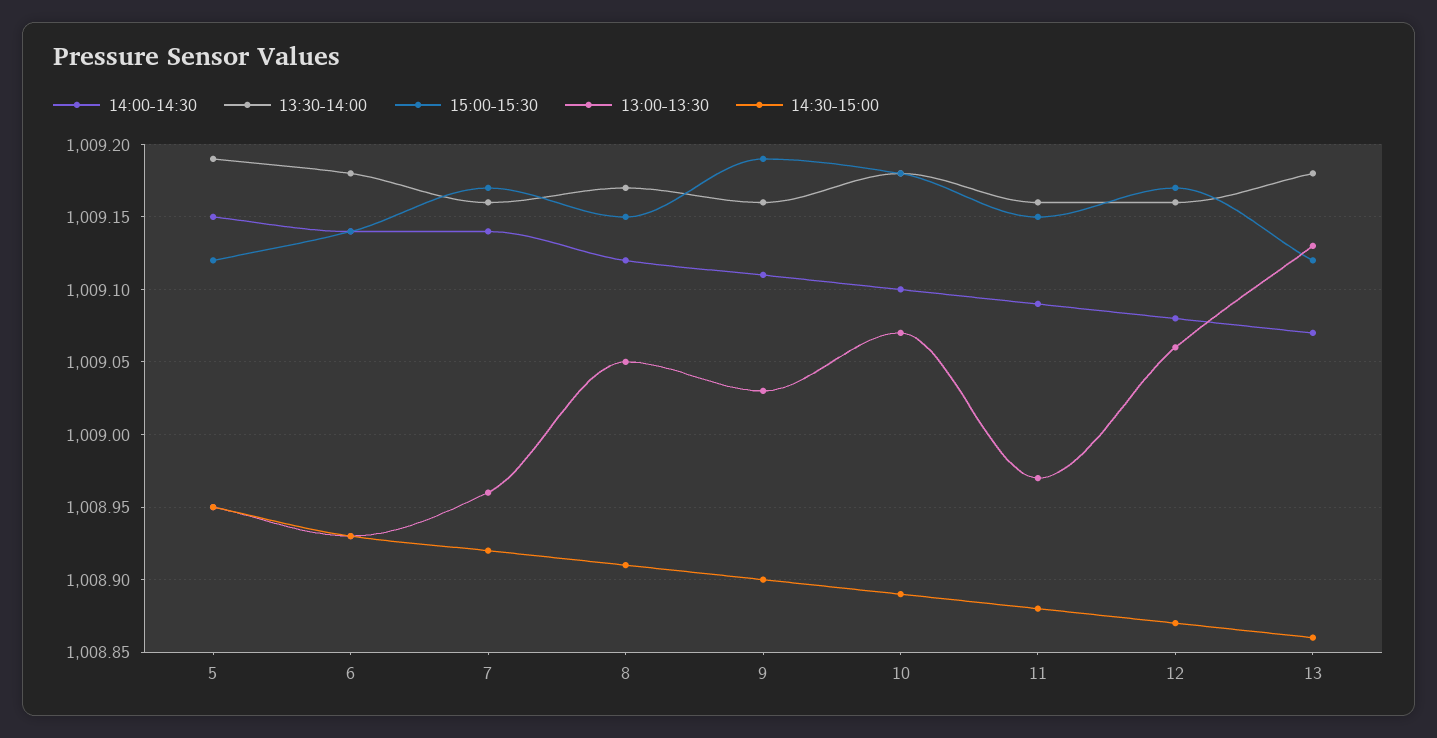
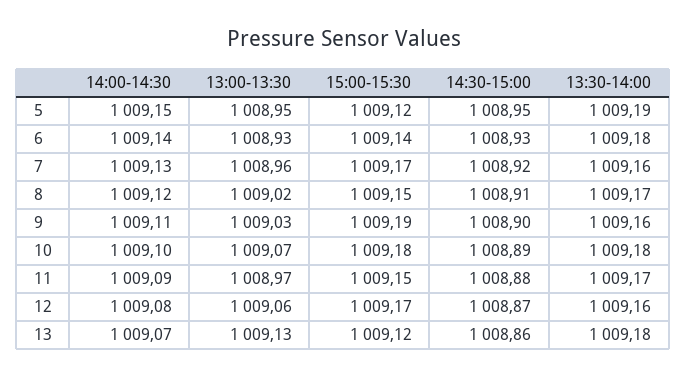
14:00-14:30, 7: 1009.14 -> 1009.13
13:00-13:30, 8: 1009.05 -> 1009.02
13:30-14:00, 11: 1009.16 -> 1009.17

